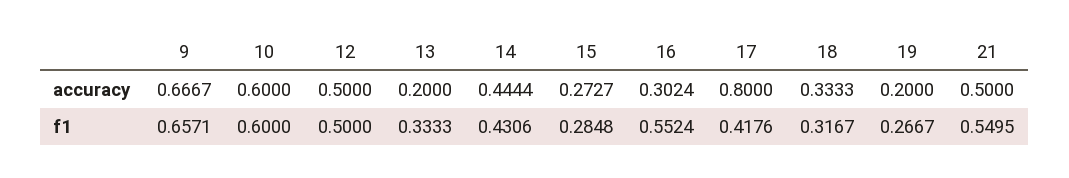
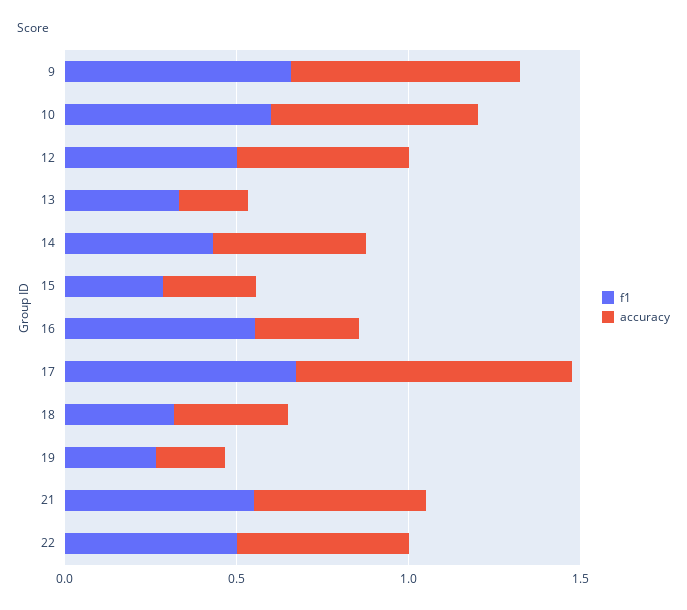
f1, 17: 0.4176 -> 0.7
f1, 22: none -> 0.5
accuracy, 22: none -> 0.5

